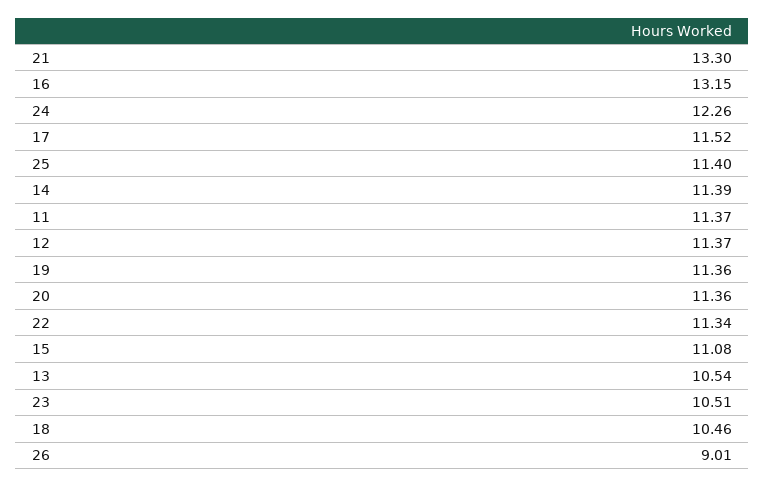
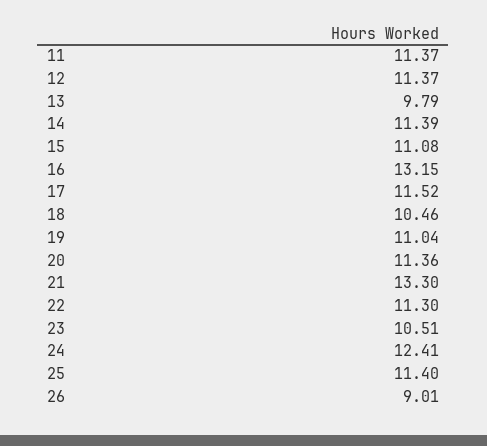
24: 12.26 -> 12.41
19: 11.36 -> 11.04
22: 11.34 -> 11.3
13: 10.54 -> 9.79

